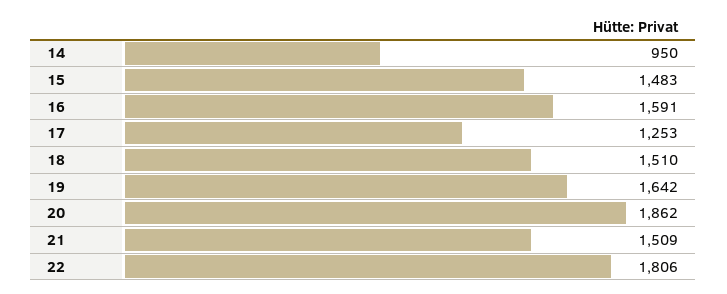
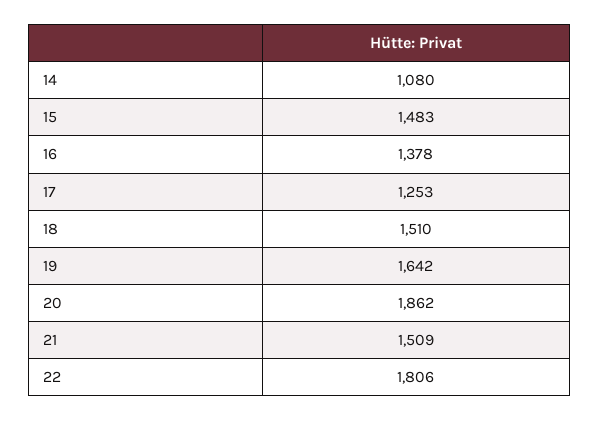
14: 950 -> 1080
16: 1591 -> 1378

